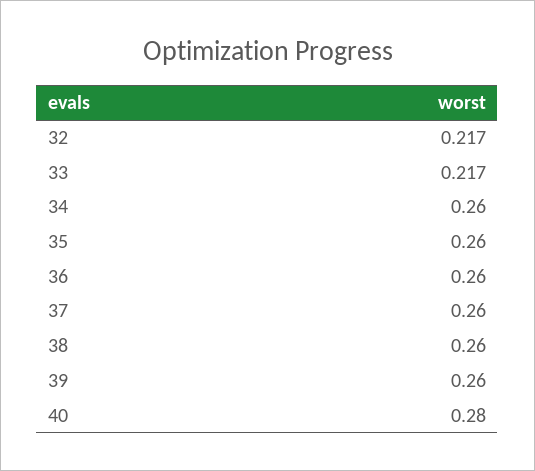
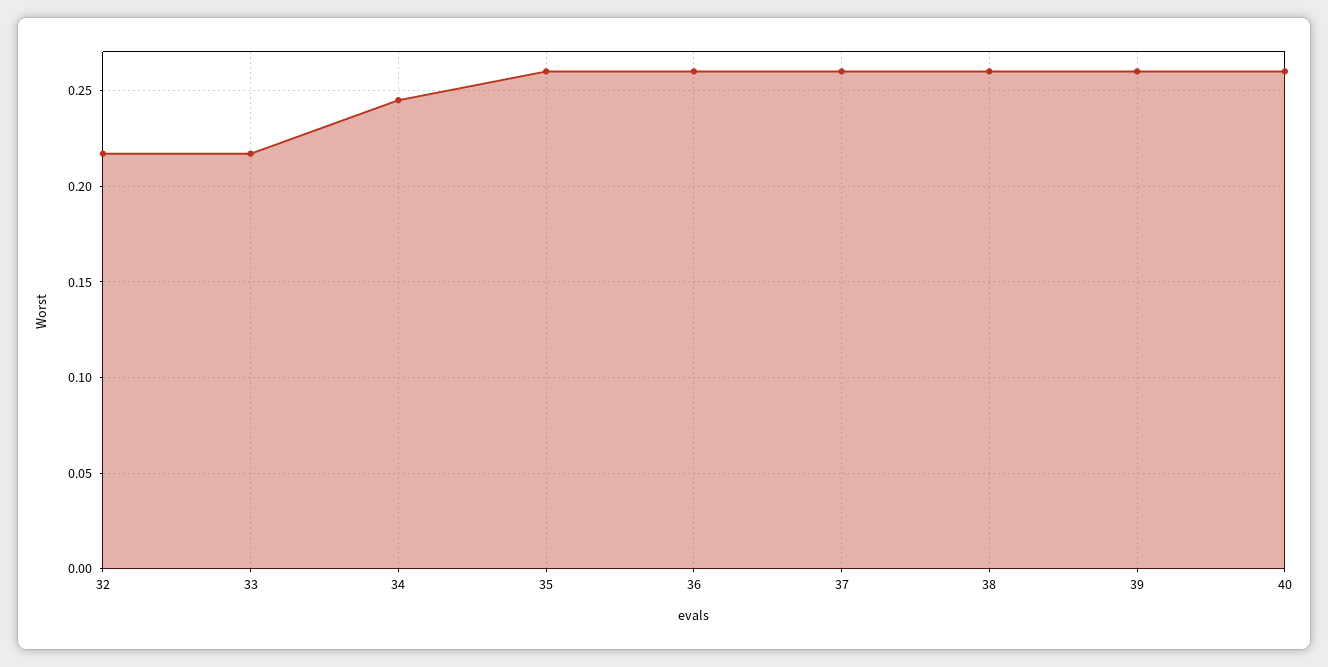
34: 0.26 -> 0.245
40: 0.28 -> 0.26

